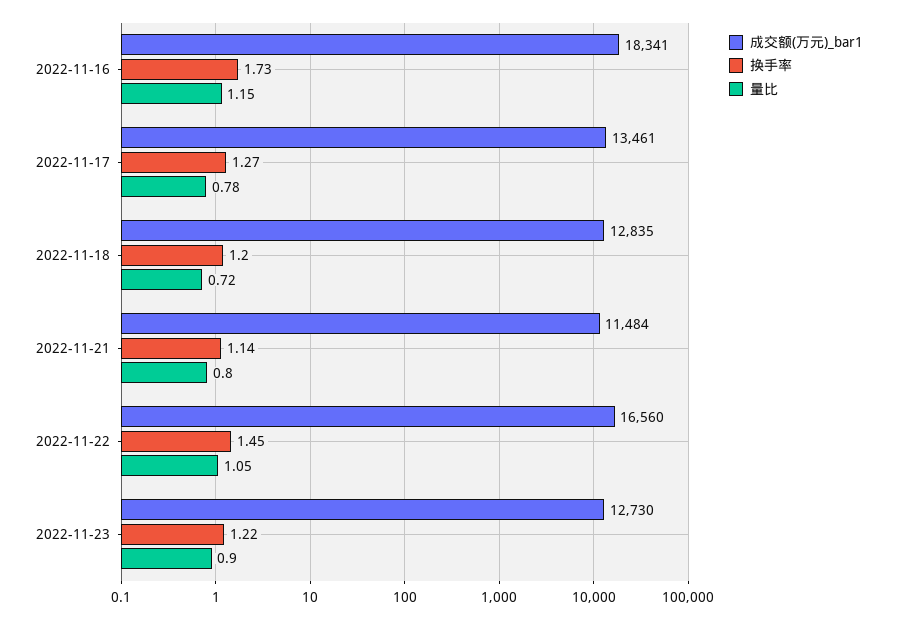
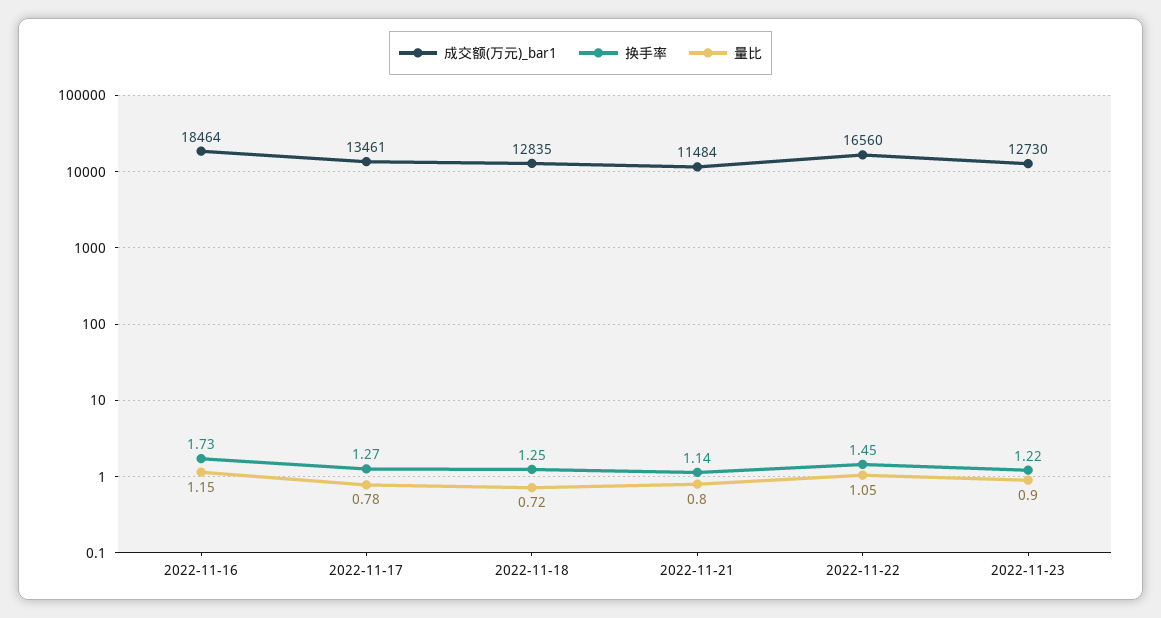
成交额(万元)_bar1, 2022-11-16: 18341 -> 18464
换手率, 2022-11-18: 1.2 -> 1.25

